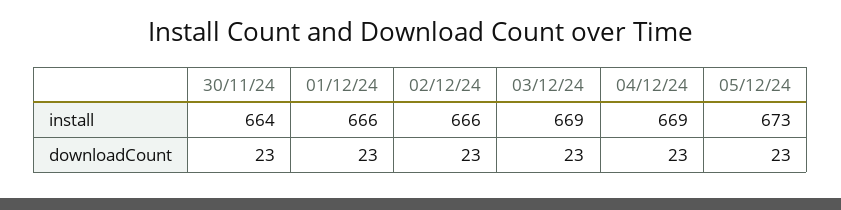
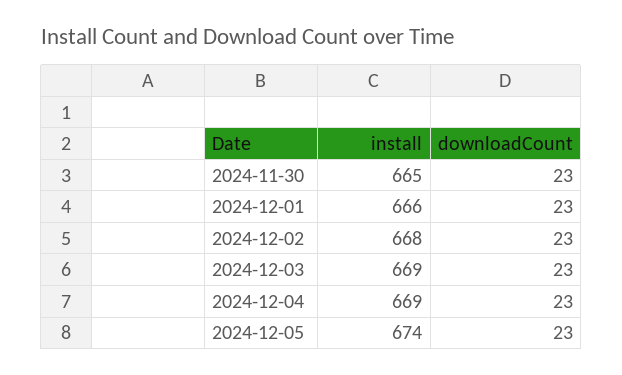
30/11/24, install: 664 -> 665
02/12/24, install: 666 -> 668
05/12/24, install: 673 -> 674

